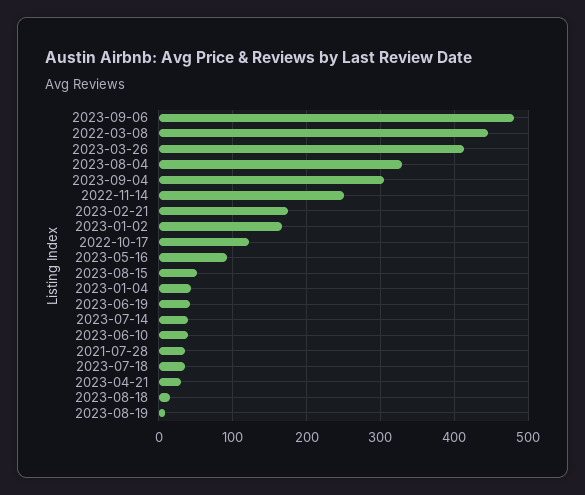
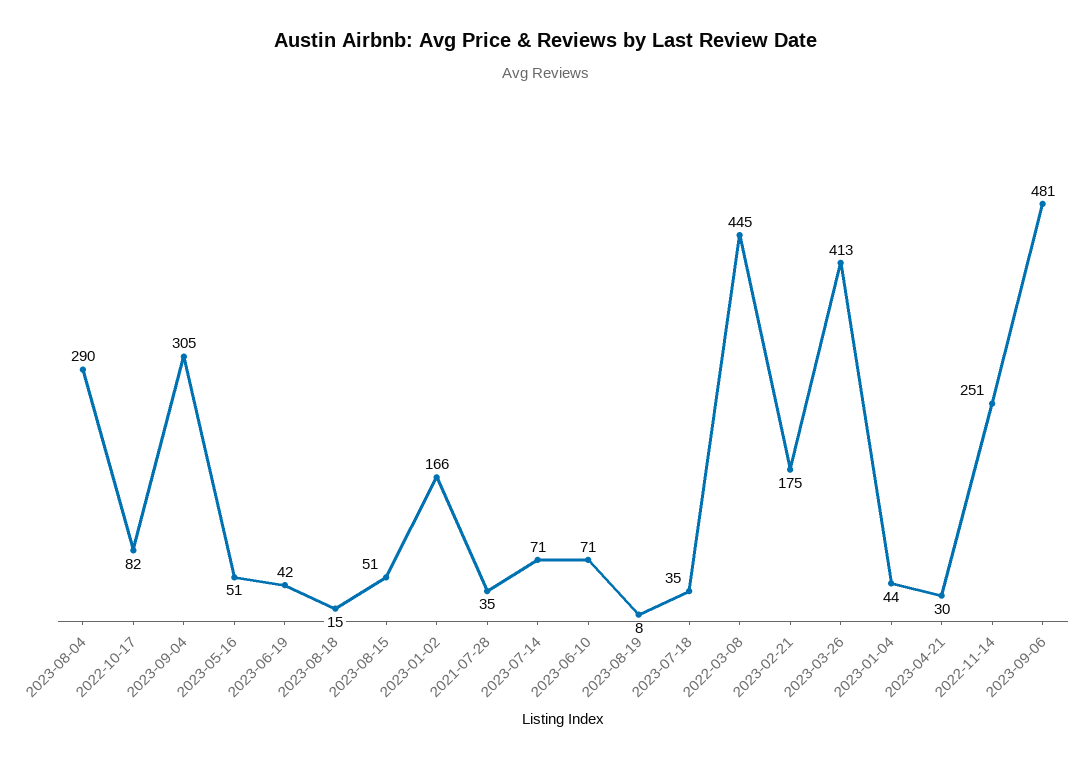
2023-08-04: 330 -> 290
2022-10-17: 120 -> 82
2023-05-16: 90 -> 51
2023-07-14: 40 -> 71
2023-06-10: 40 -> 71

